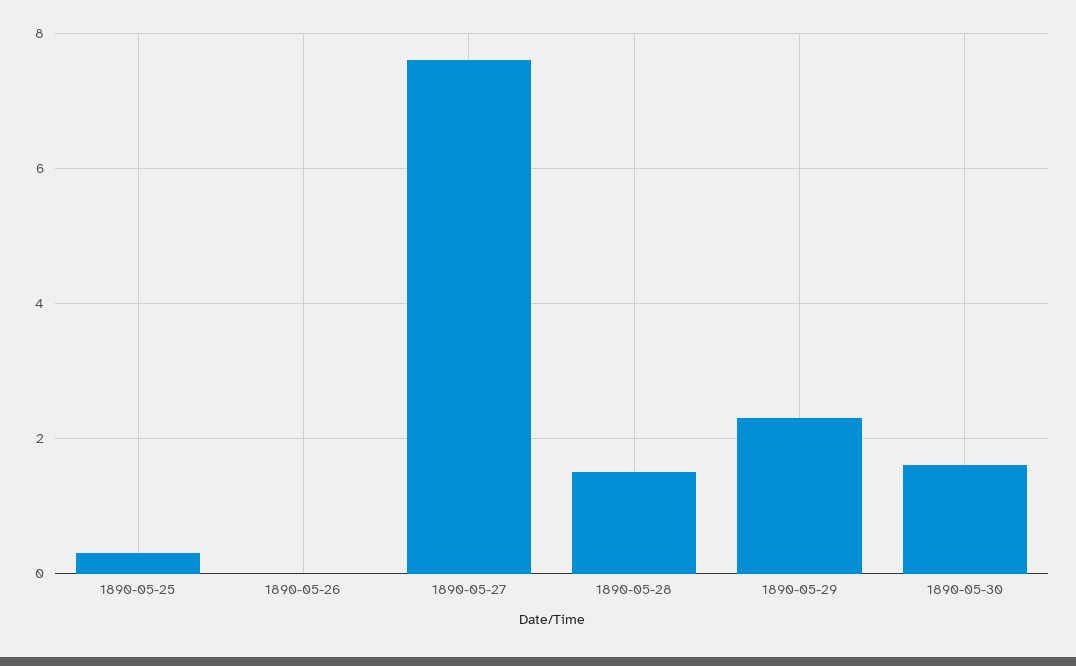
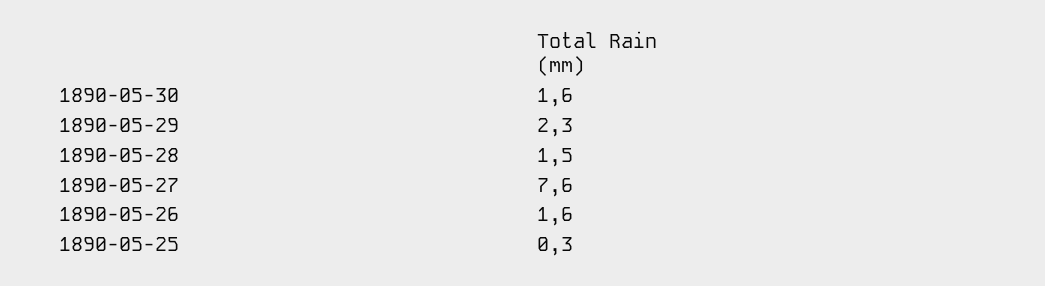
1890-05-26: 0 -> 1.6

